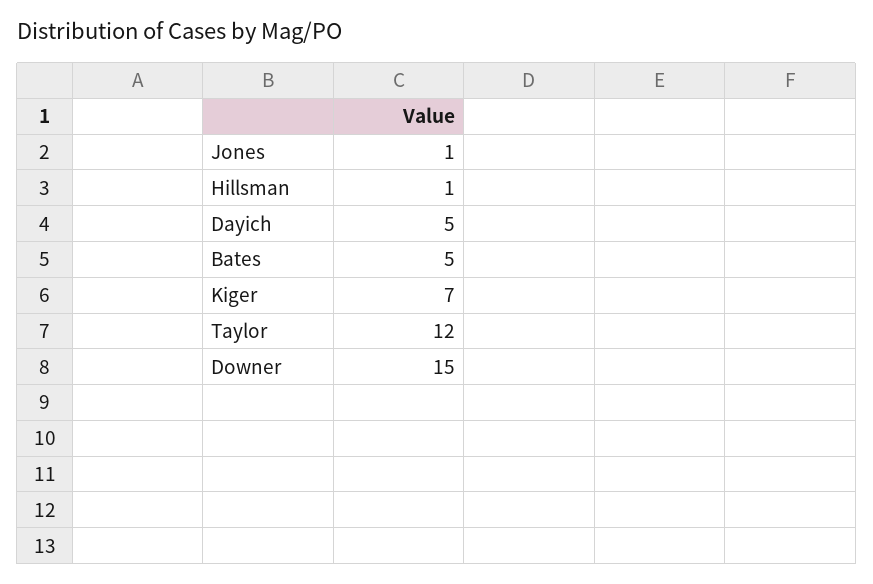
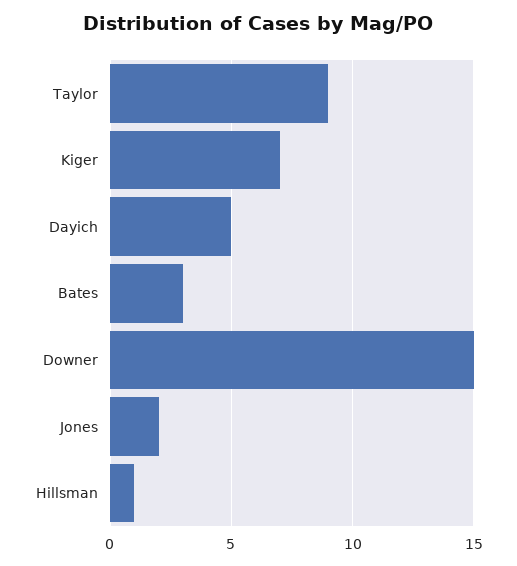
Jones: 1 -> 2
Bates: 5 -> 3
Taylor: 12 -> 9

